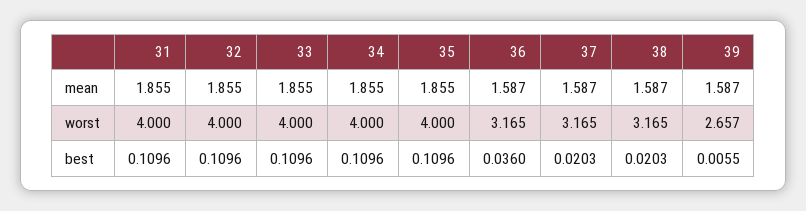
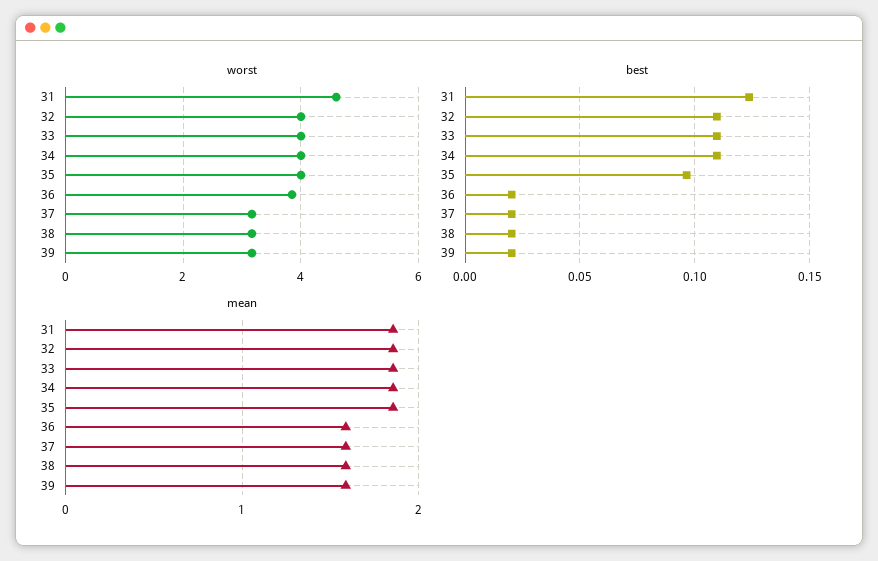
worst, 31: 4 -> 4.6
worst, 36: 3.165 -> 3.8
worst, 39: 2.657 -> 3.2
best, 31: 0.1096 -> 0.125
best, 35: 0.1096 -> 0.095
best, 36: 0.036 -> 0.02
best, 39: 0.0055 -> 0.02

